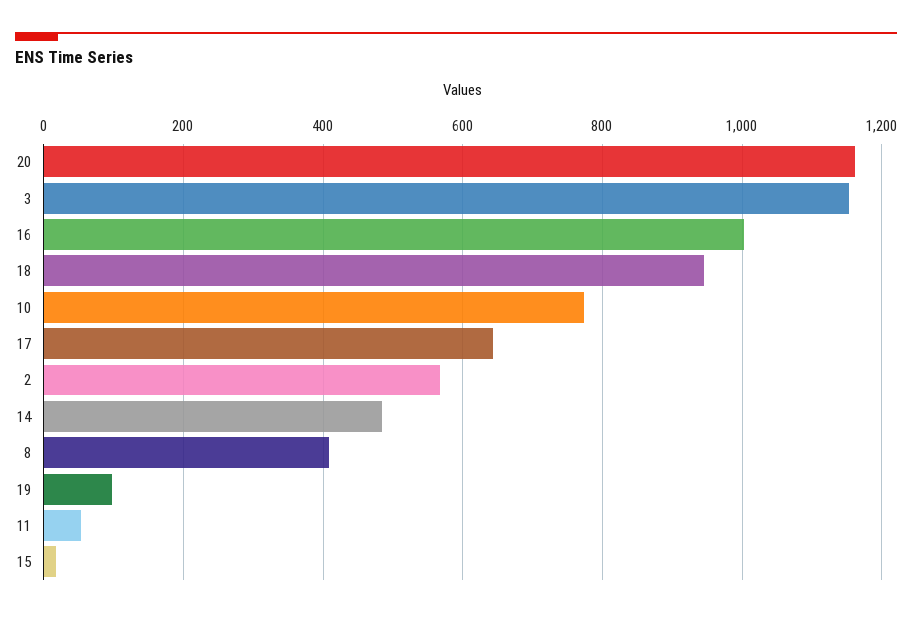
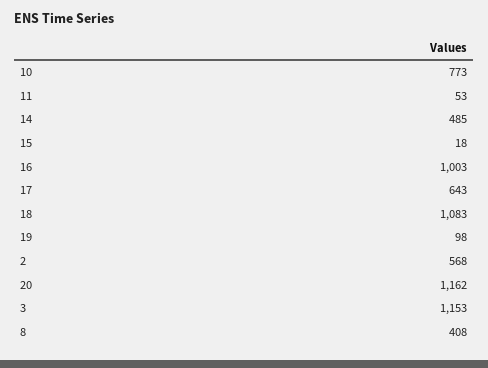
18: 940 -> 1083

